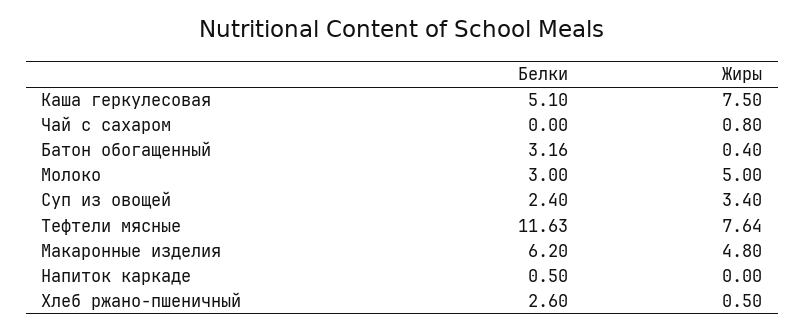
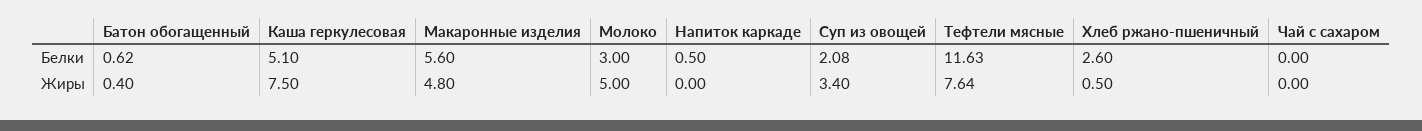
Жиры, Чай с сахаром: 0.8 -> 0
Белки, Батон обогащенный: 3.16 -> 0.62
Белки, Суп из овощей: 2.4 -> 2.08
Белки, Макаронные изделия: 6.2 -> 5.6

